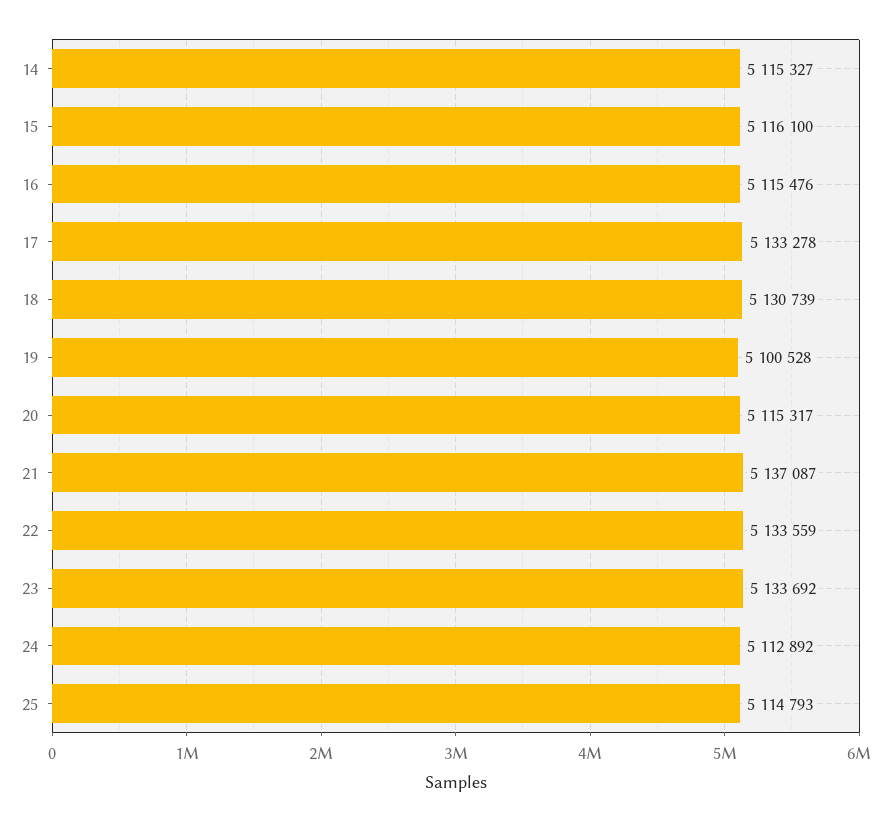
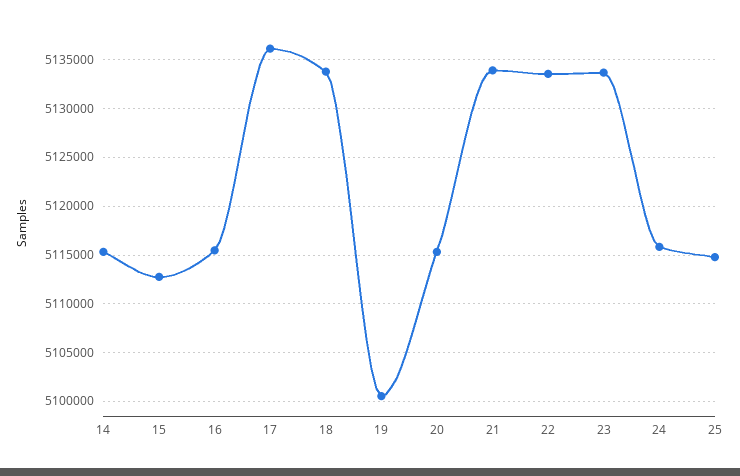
15: 5116100 -> 5113000
17: 5133278 -> 5136000
18: 5130739 -> 5134000
21: 5137087 -> 5134000
24: 5112892 -> 5116000

